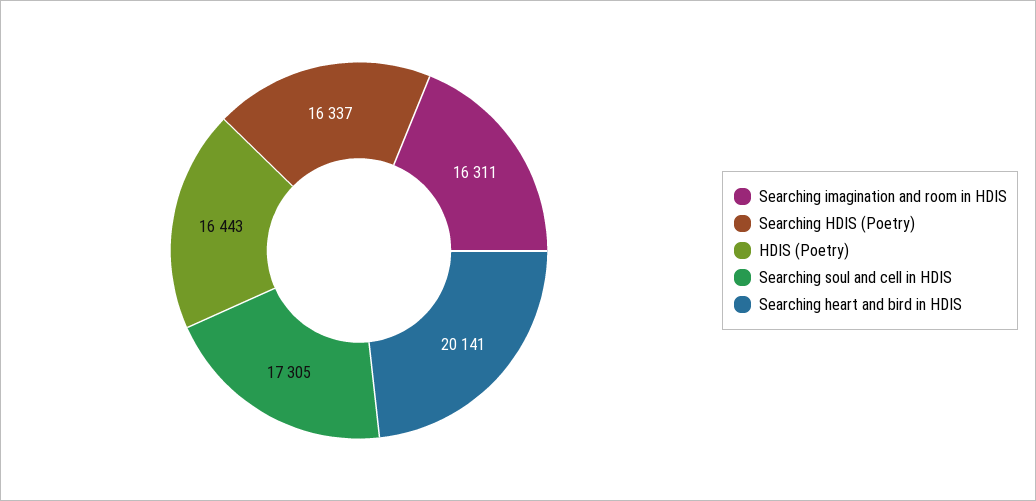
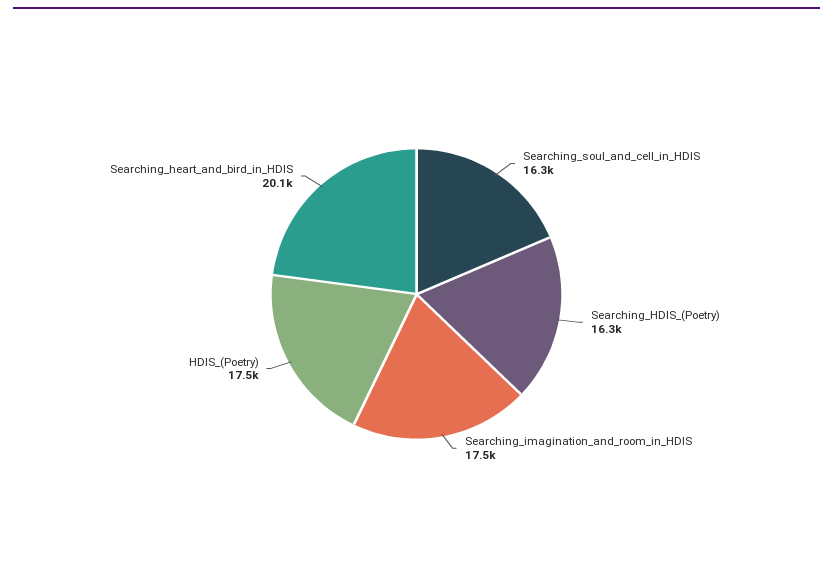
Searching imagination and room in HDIS: 16311 -> 17500
HDIS (Poetry): 16443 -> 17500
Searching soul and cell in HDIS: 17305 -> 16300

